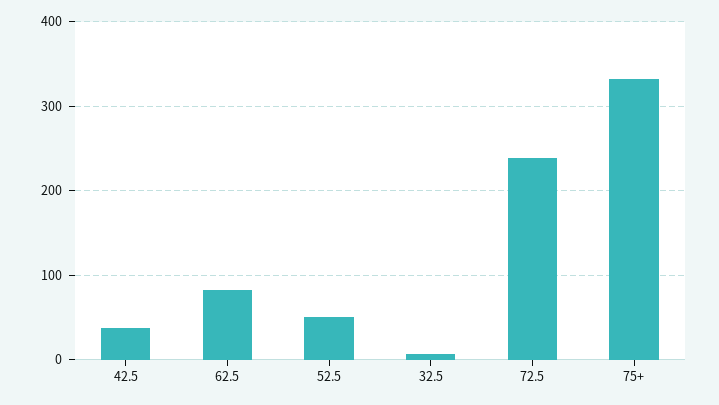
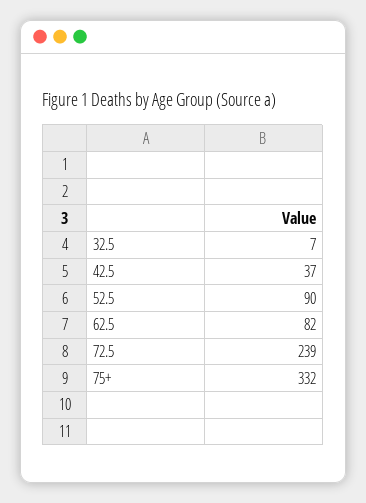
52.5: 50 -> 90

